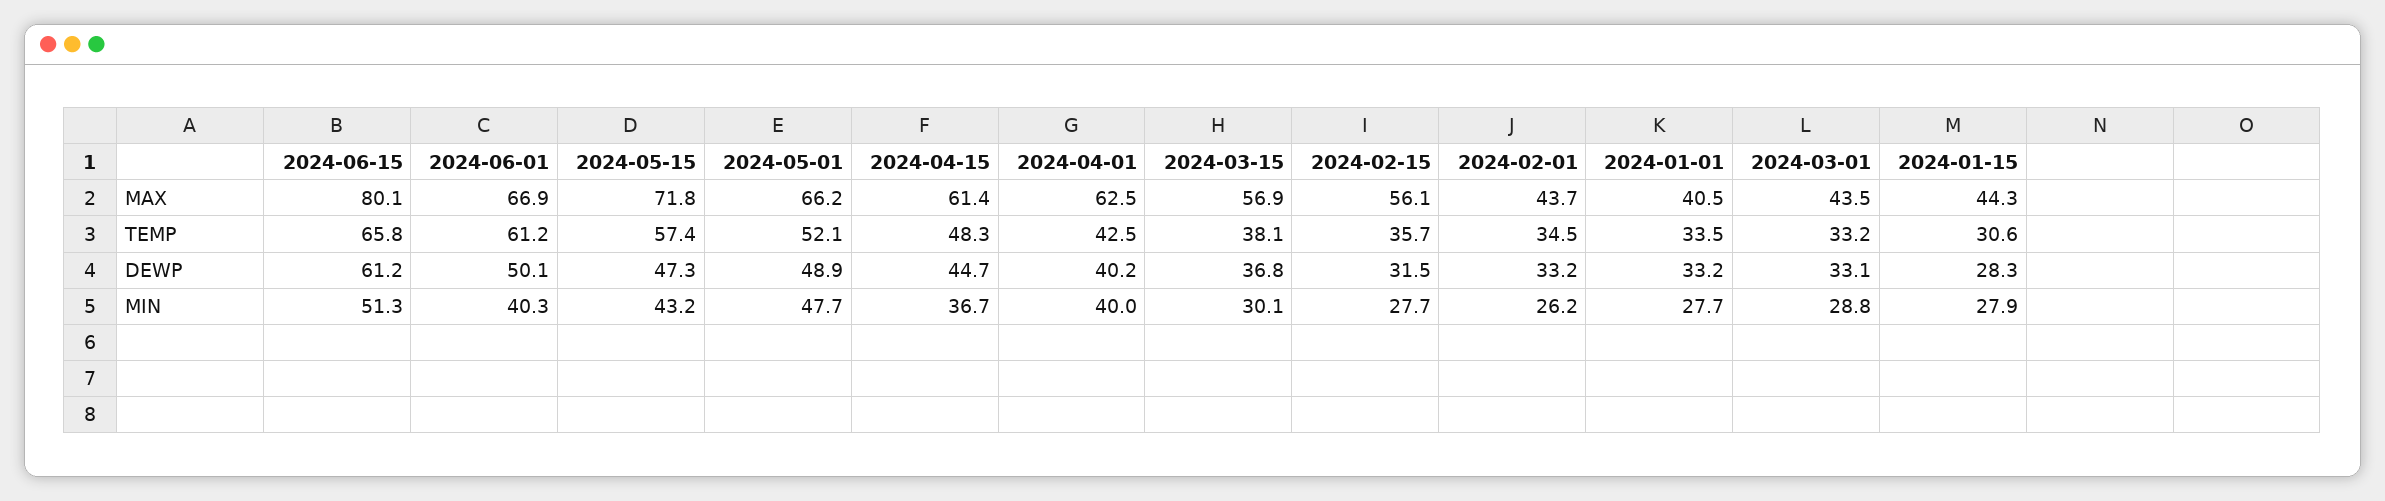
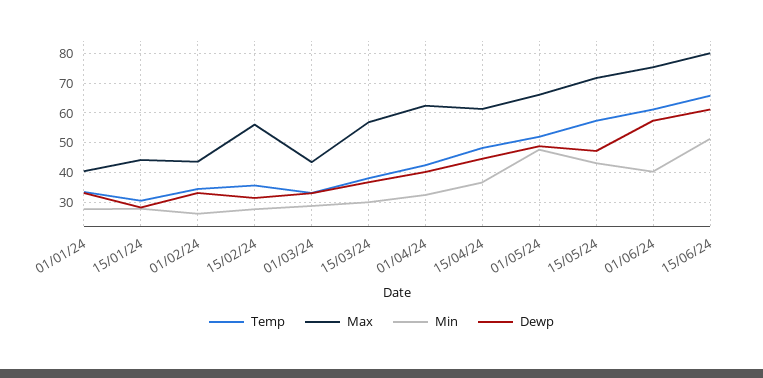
MAX, 2024-06-01: 66.9 -> 75
DEWP, 2024-06-01: 50.1 -> 57.5
MIN, 2024-04-01: 40 -> 32.5

